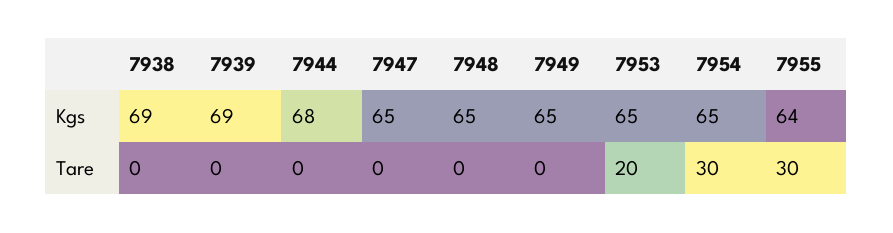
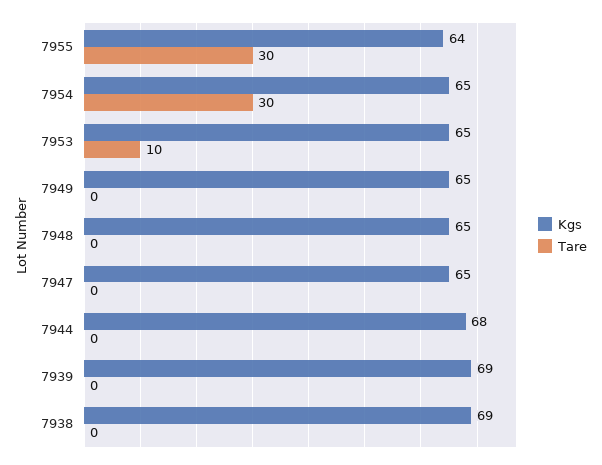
Tare, 7953: 20 -> 10

